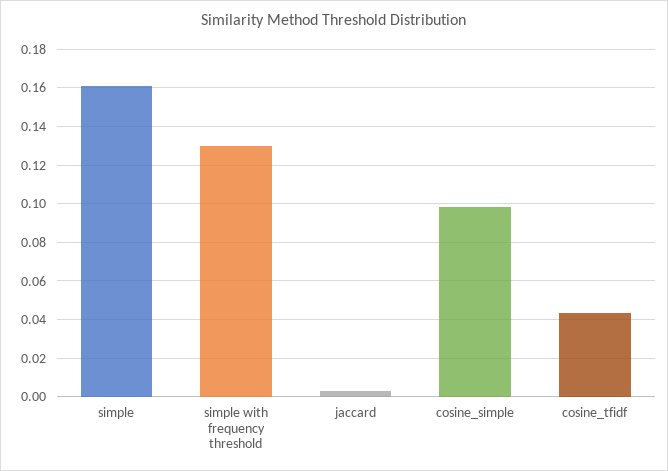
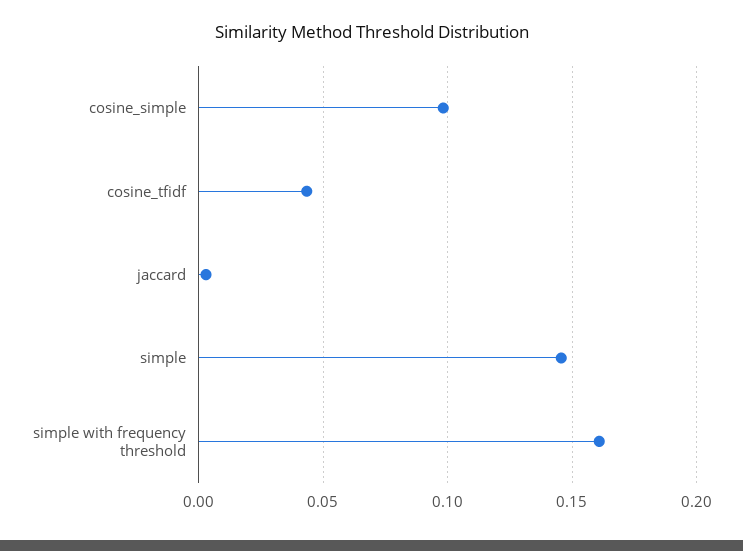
simple: 0.16 -> 0.145
simple with frequency threshold: 0.13 -> 0.16

